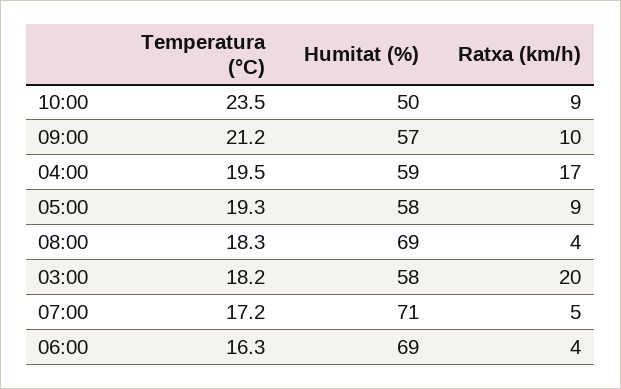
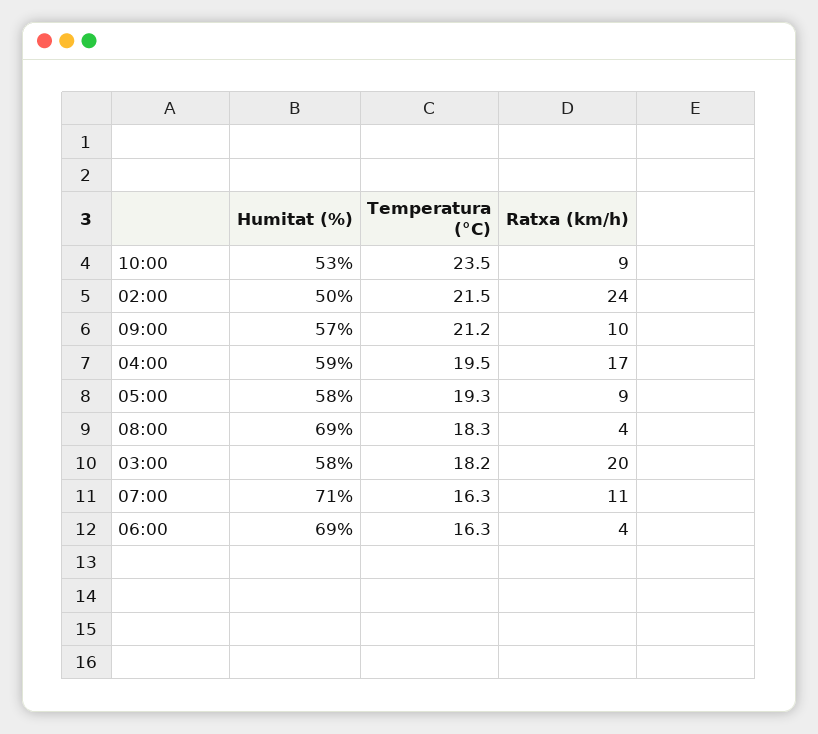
Humitat (%), 10:00: 50 -> 53
Temperatura (°C), 07:00: 17.2 -> 16.3
Ratxa (km/h), 07:00: 5 -> 11
Humitat (%), 02:00: none -> 50
Temperatura (°C), 02:00: none -> 21.5
Ratxa (km/h), 02:00: none -> 24

